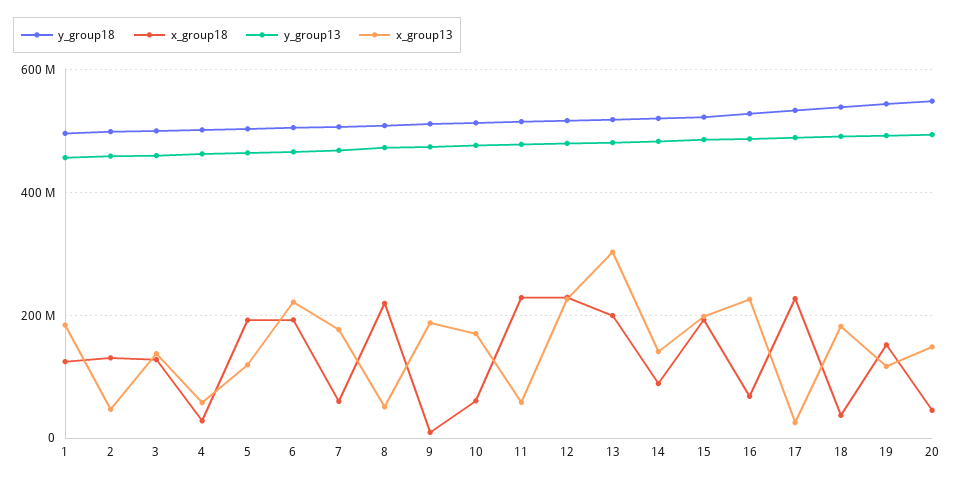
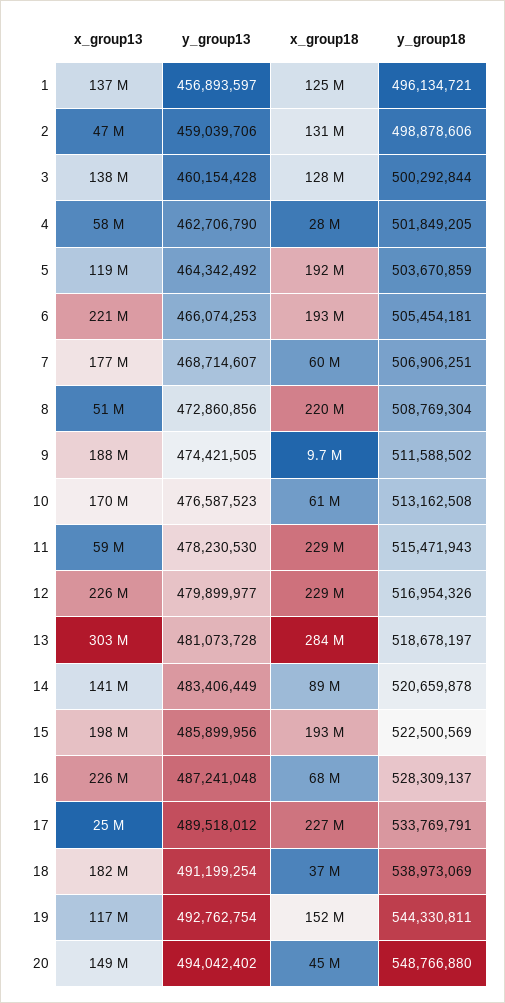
x_group13, 1: 180000000 -> 137000000
x_group18, 13: 200000000 -> 284000000

